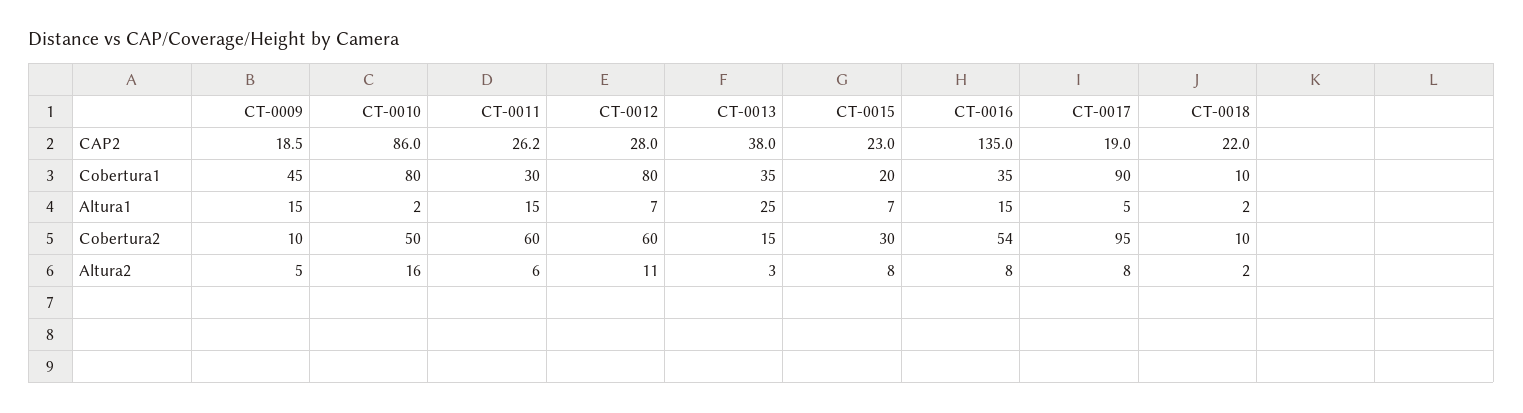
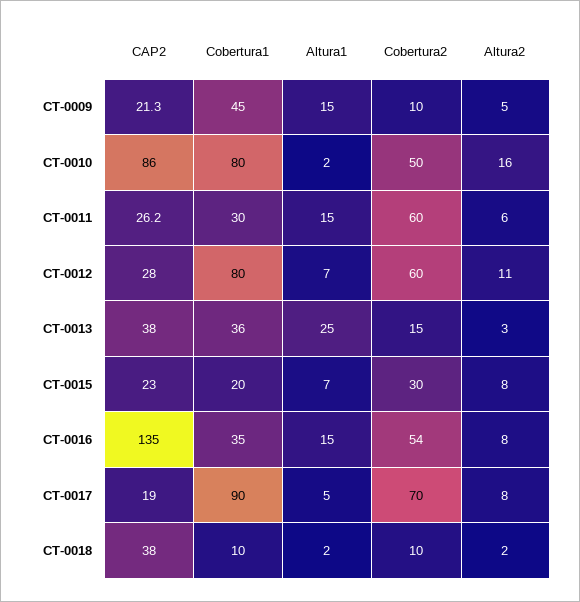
CT-0009, CAP2: 18.5 -> 21.3
CT-0018, CAP2: 22 -> 38
CT-0013, Cobertura1: 35 -> 36
CT-0017, Cobertura2: 95 -> 70

